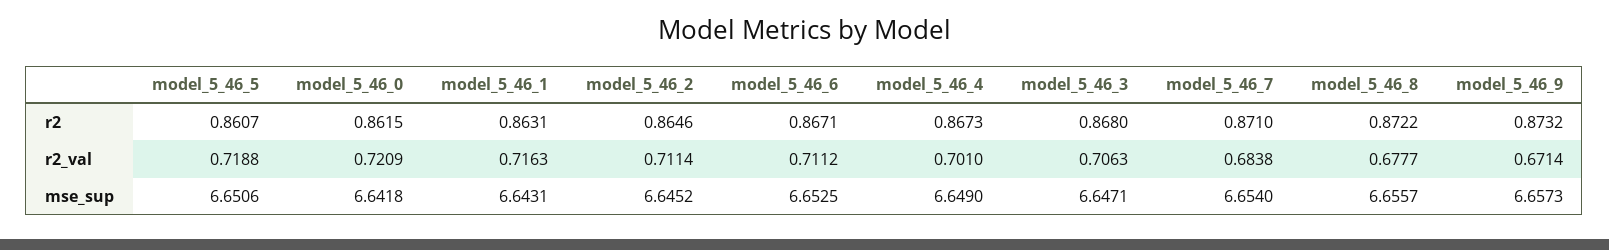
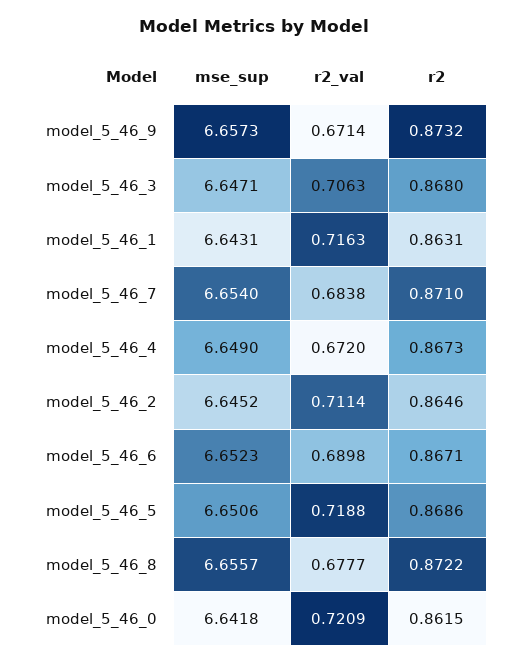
model_5_46_5, r2: 0.8607 -> 0.8686
model_5_46_6, r2_val: 0.7112 -> 0.6898
model_5_46_4, r2_val: 0.701 -> 0.672
model_5_46_6, mse_sup: 6.6525 -> 6.6523

